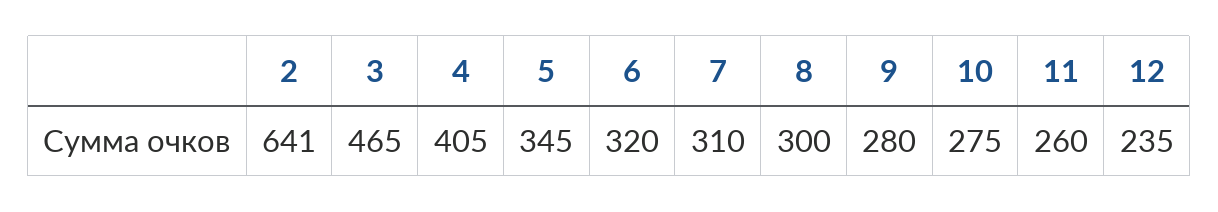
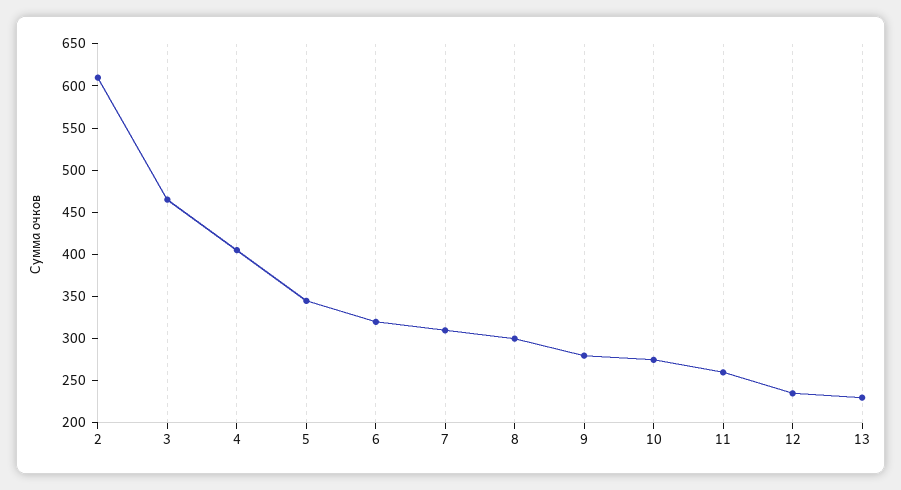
2: 641 -> 610
13: none -> 230

